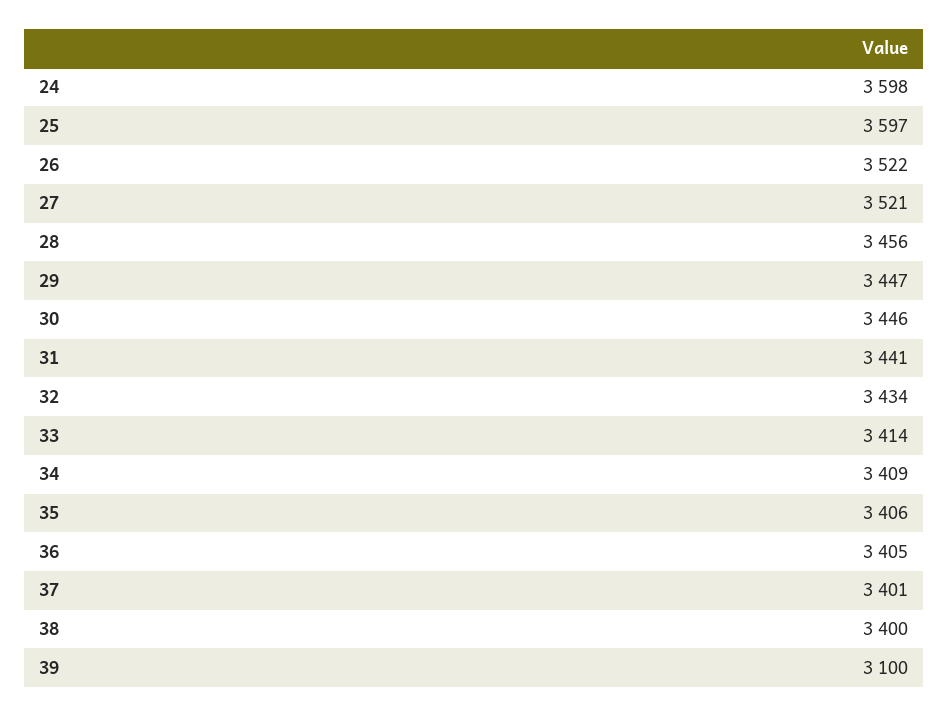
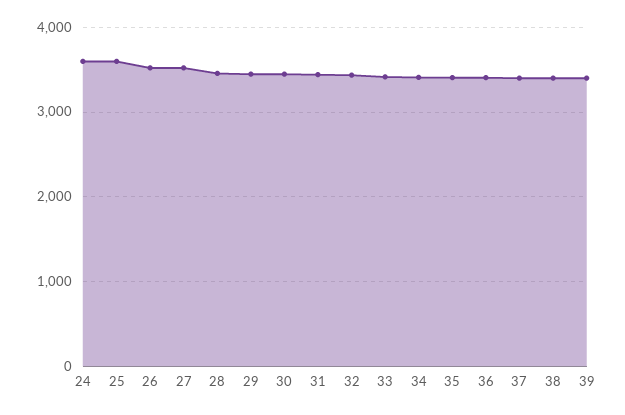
39: 3100 -> 3400

